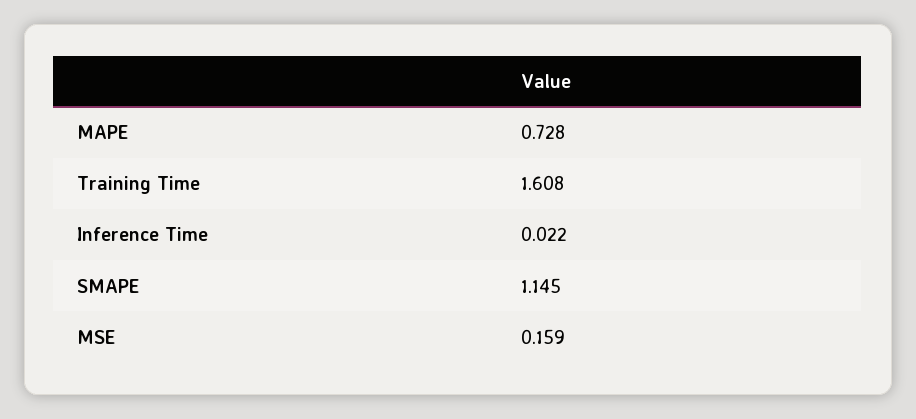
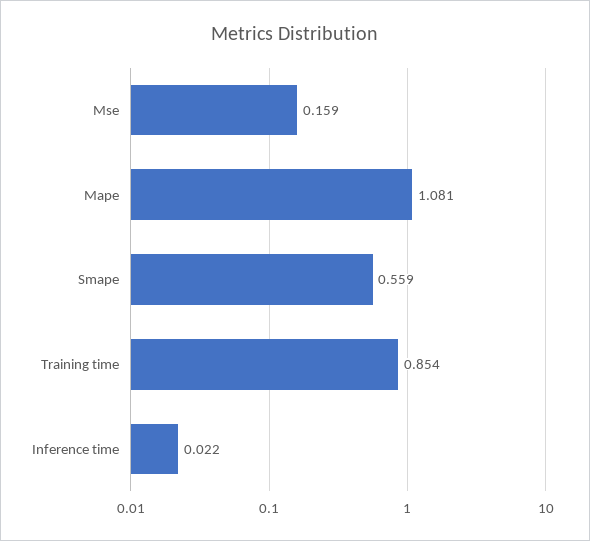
MAPE: 0.728 -> 1.081
Training Time: 1.608 -> 0.854
SMAPE: 1.145 -> 0.559

